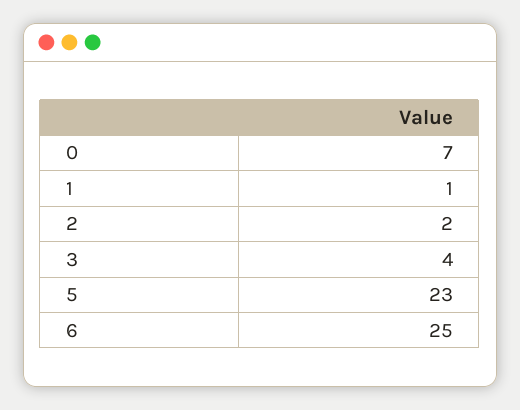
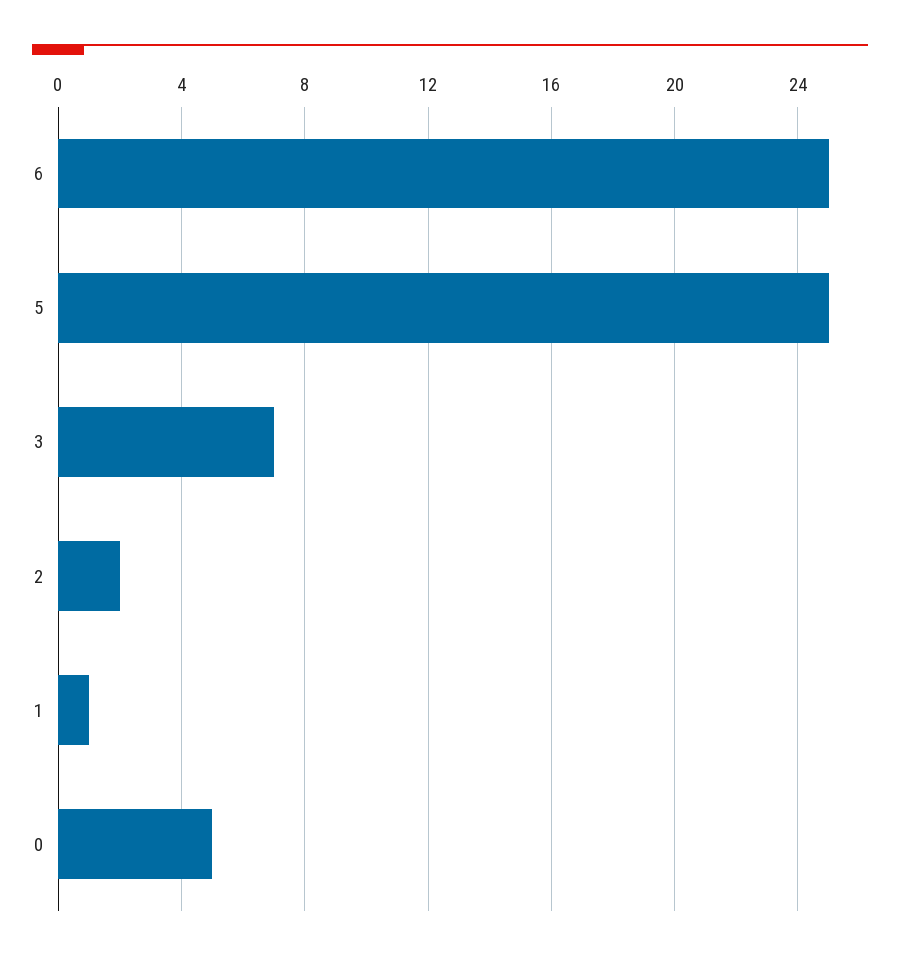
0: 7 -> 5
3: 4 -> 7
5: 23 -> 25

